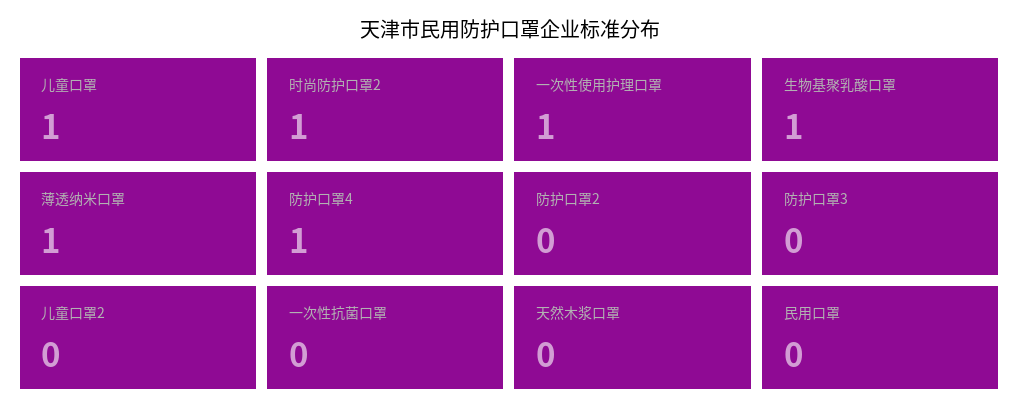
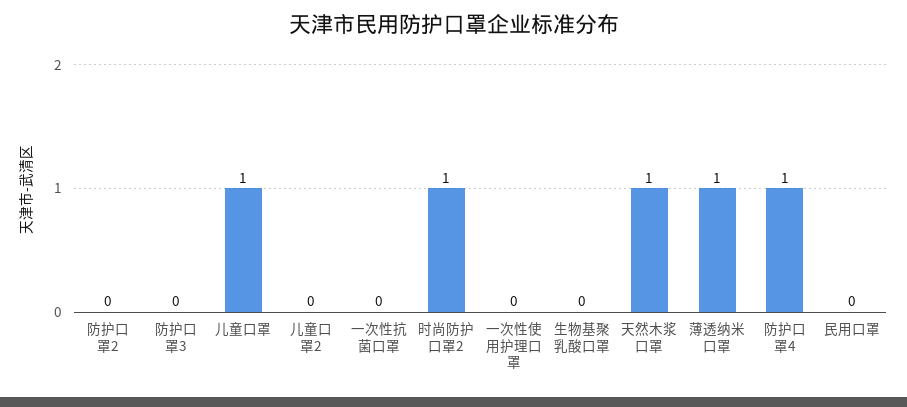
一次性使用护理口罩: 1 -> 0
生物基聚乳酸口罩: 1 -> 0
天然木浆口罩: 0 -> 1

